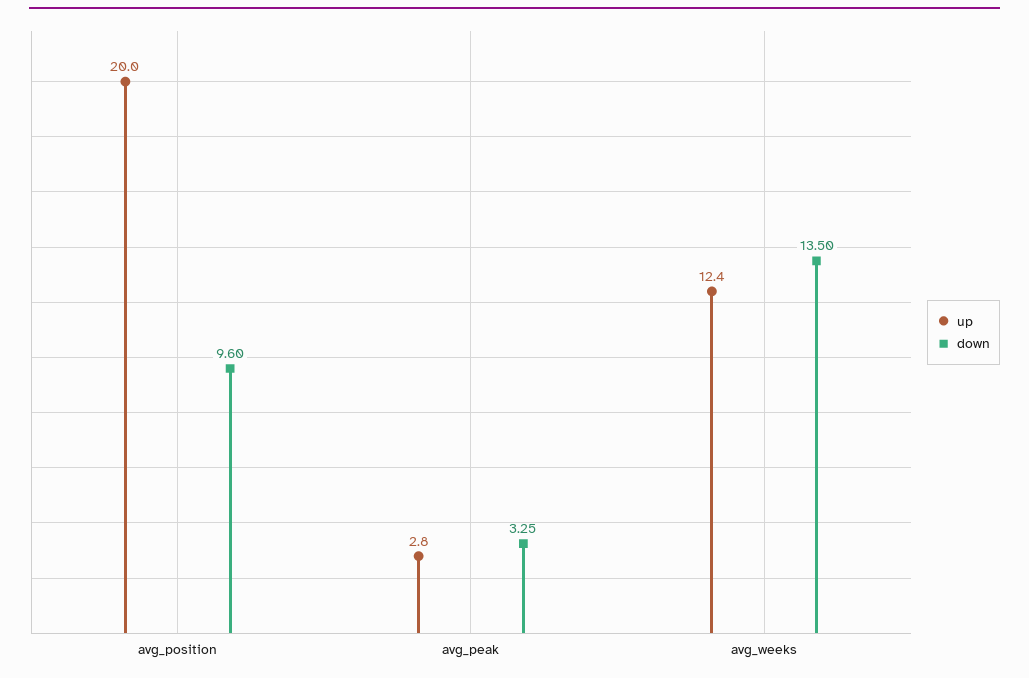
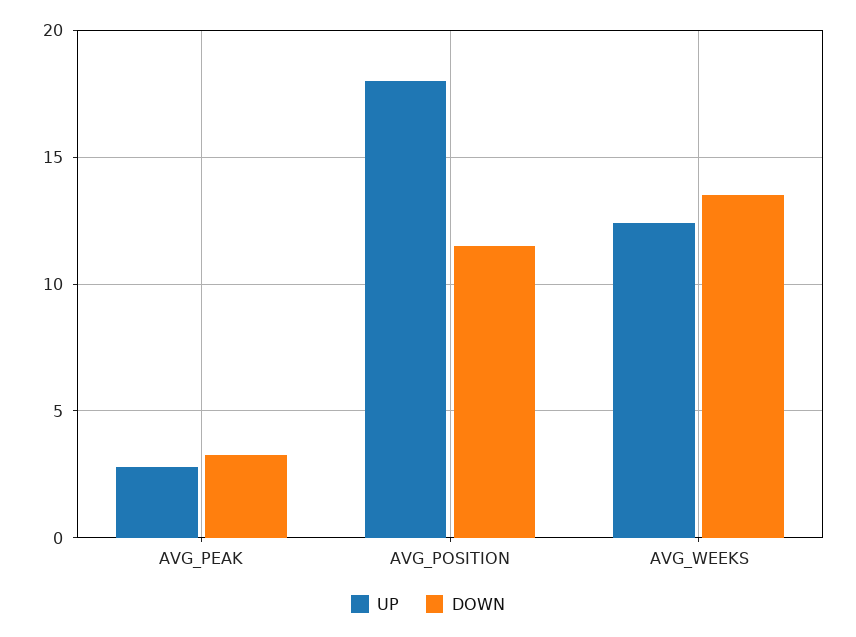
up, avg_position: 20 -> 18
down, avg_position: 9.6 -> 11.5

